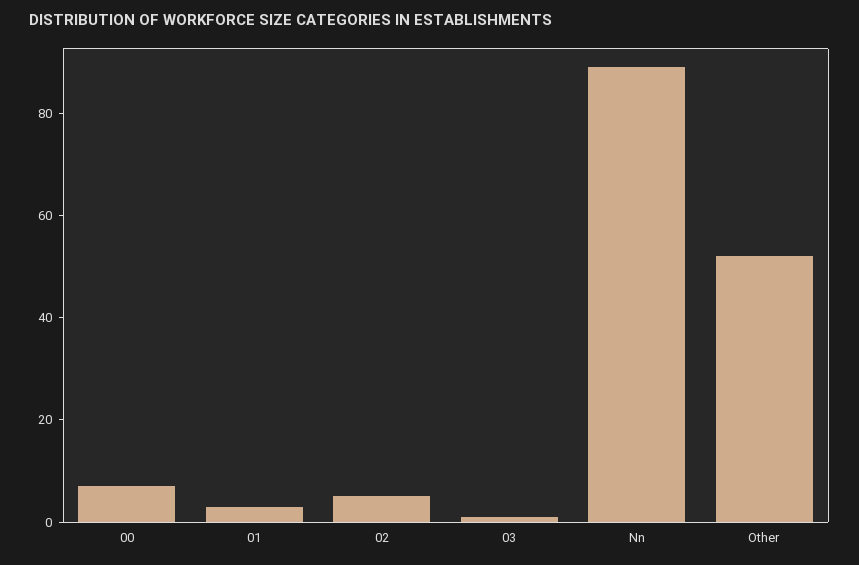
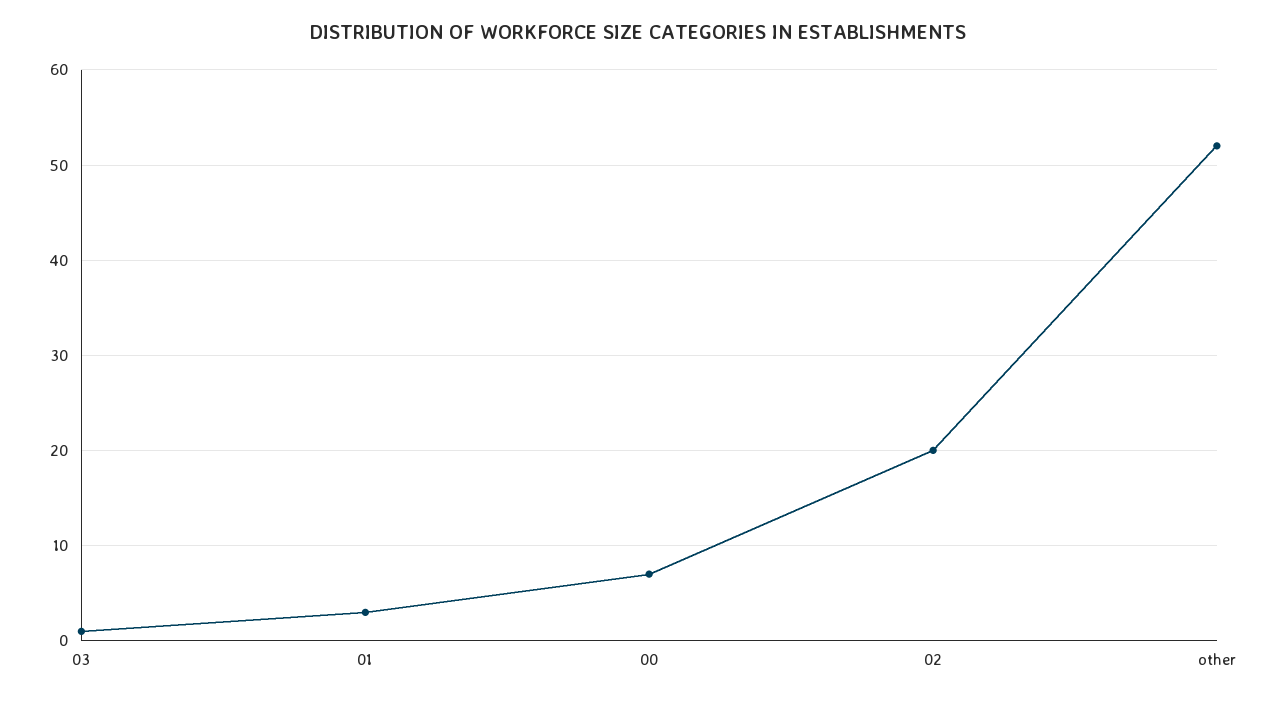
02: 5 -> 20
Nn: 90 -> none

